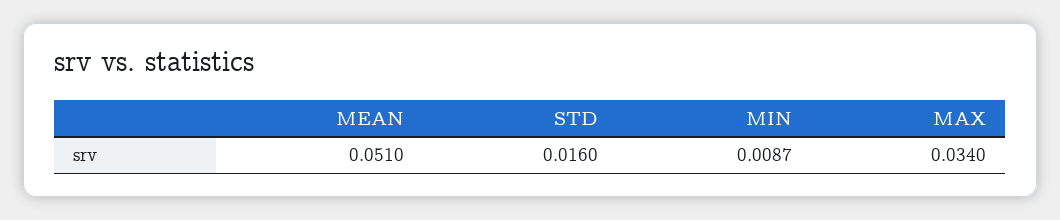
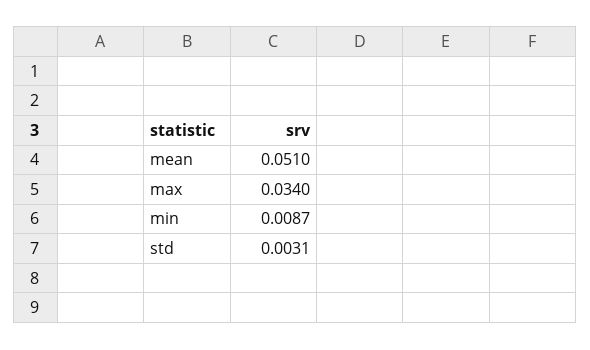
STD: 0.016 -> 0.0031

